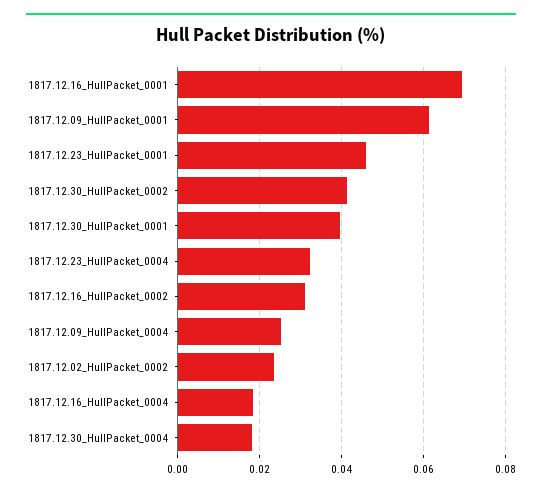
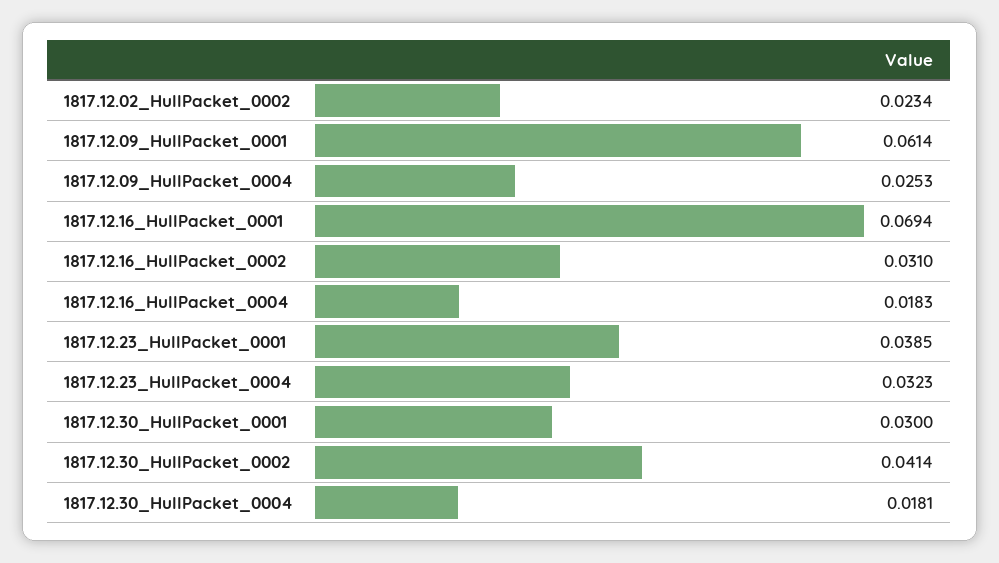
1817.12.23_HullPacket_0001: 0.046 -> 0.0385
1817.12.30_HullPacket_0001: 0.04 -> 0.03

